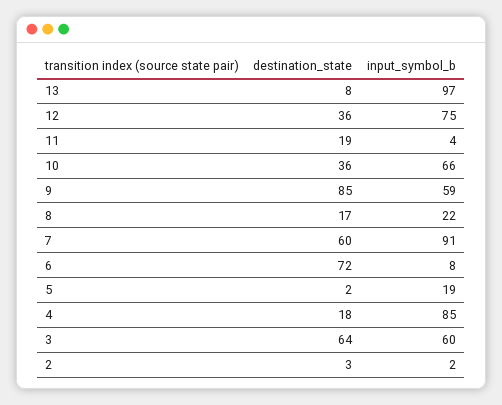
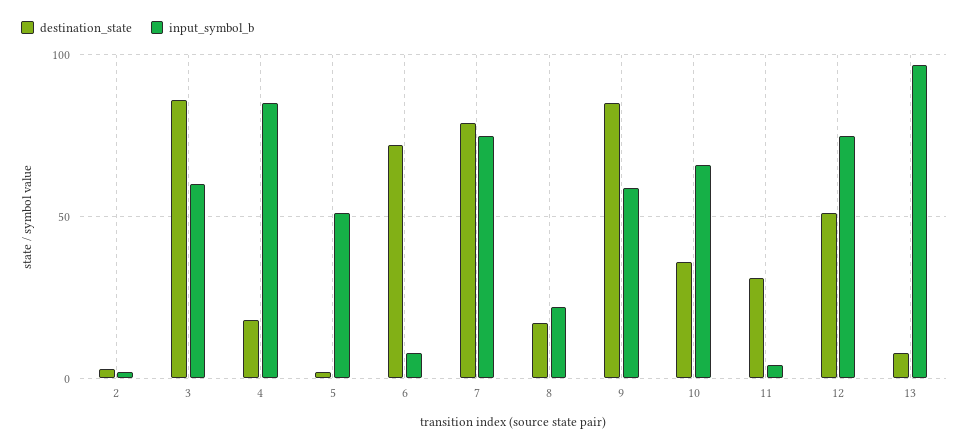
destination_state, 12: 36 -> 50
destination_state, 11: 19 -> 30
destination_state, 7: 60 -> 80
input_symbol_b, 7: 91 -> 75
input_symbol_b, 5: 19 -> 50
destination_state, 3: 64 -> 85

